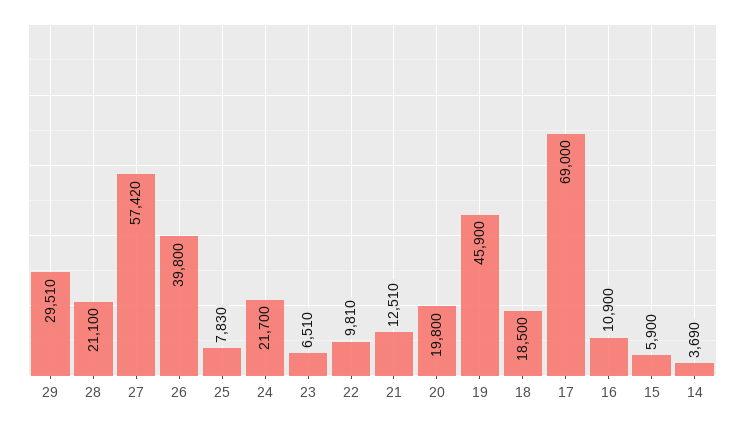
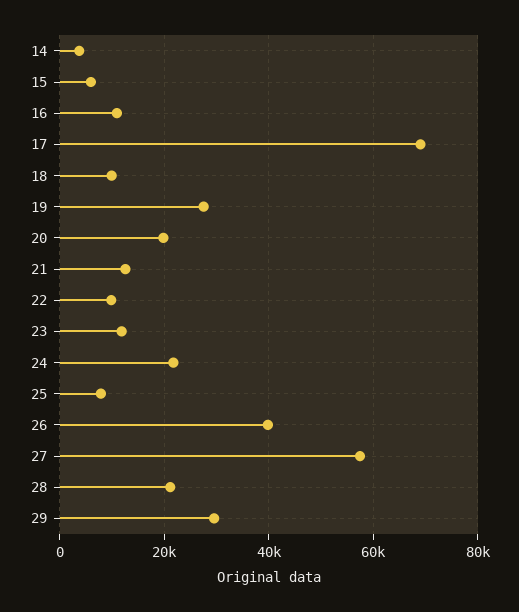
23: 6510 -> 12000
19: 45900 -> 28000
18: 18500 -> 10000

